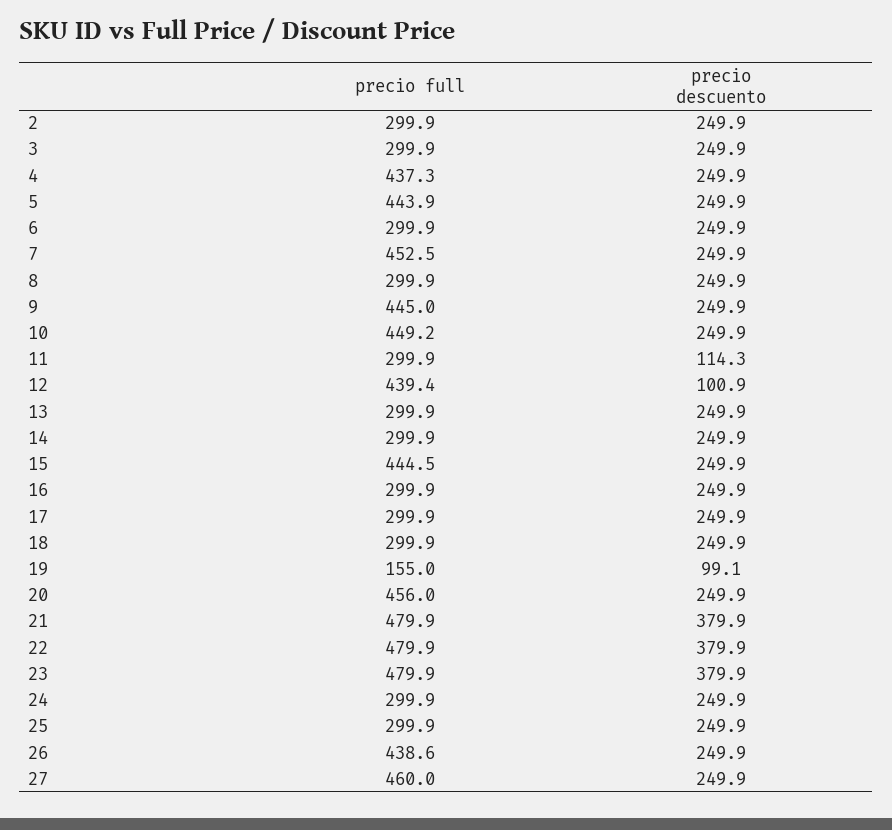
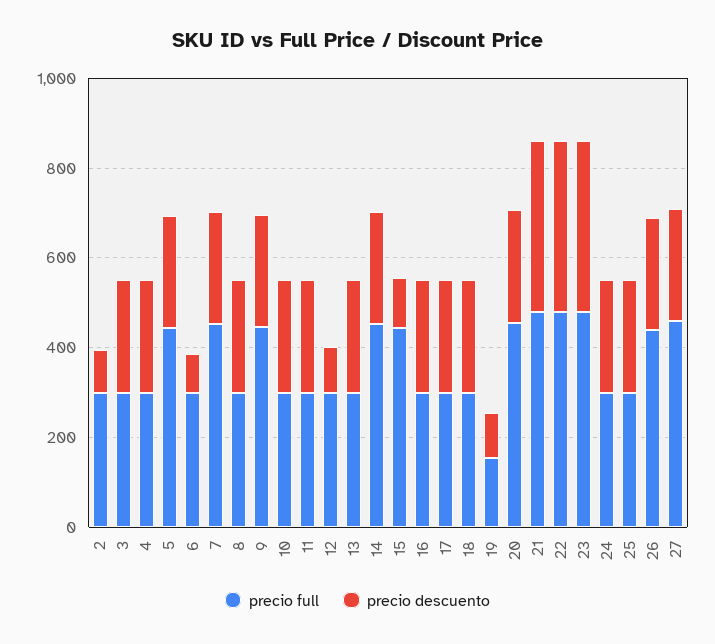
precio descuento, 2: 249.9 -> 100
precio full, 4: 437.3 -> 300
precio descuento, 6: 249.9 -> 100
precio full, 10: 449.2 -> 300
precio descuento, 11: 114.3 -> 250
precio full, 12: 439.4 -> 300
precio full, 14: 299.9 -> 450
precio descuento, 15: 249.9 -> 100

